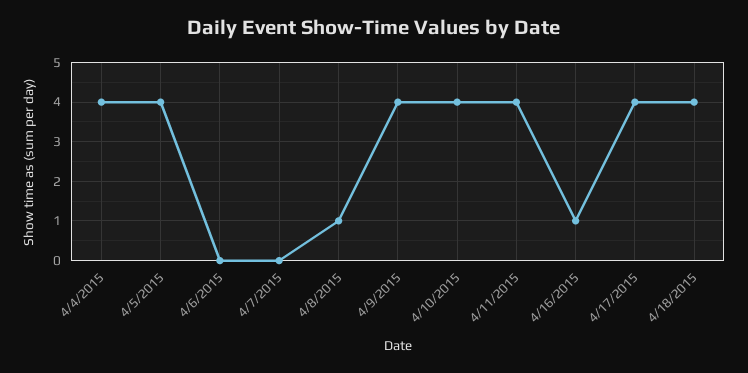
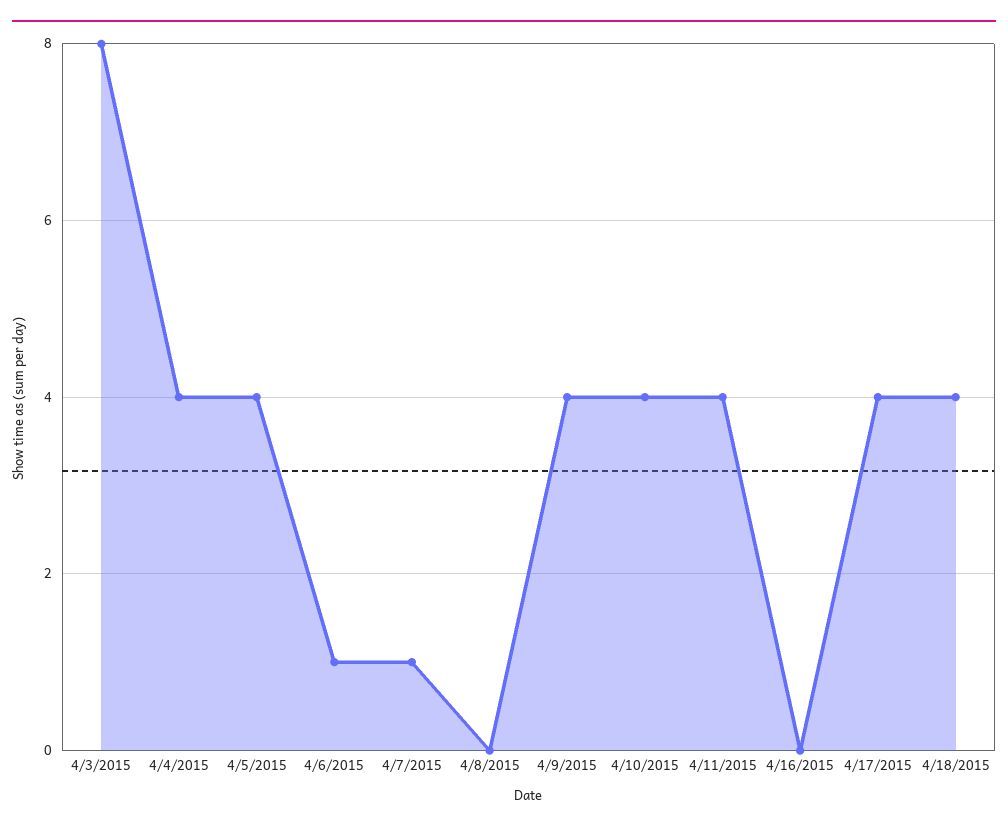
4/6/2015: 0 -> 1
4/7/2015: 0 -> 1
4/8/2015: 1 -> 0
4/16/2015: 1 -> 0
4/3/2015: none -> 8

